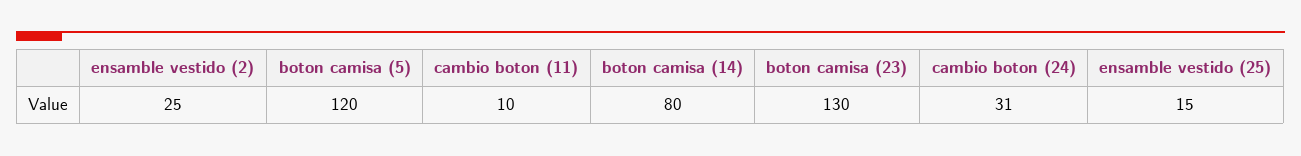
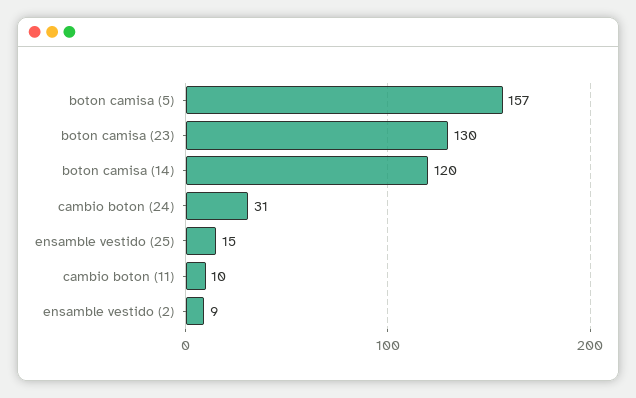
ensamble vestido (2): 25 -> 9
boton camisa (5): 120 -> 157
boton camisa (14): 80 -> 120

